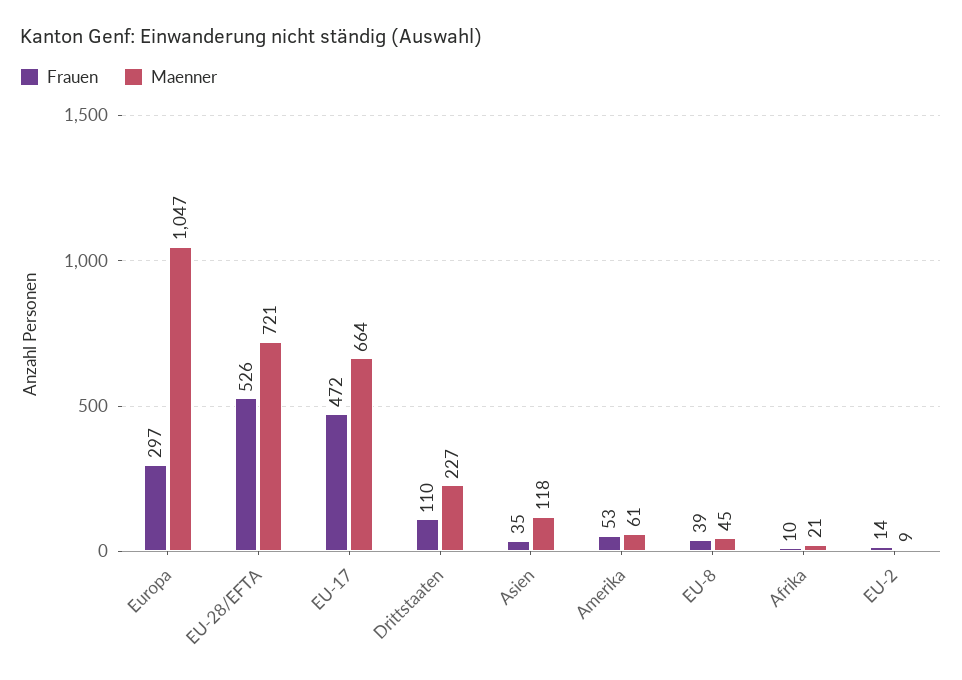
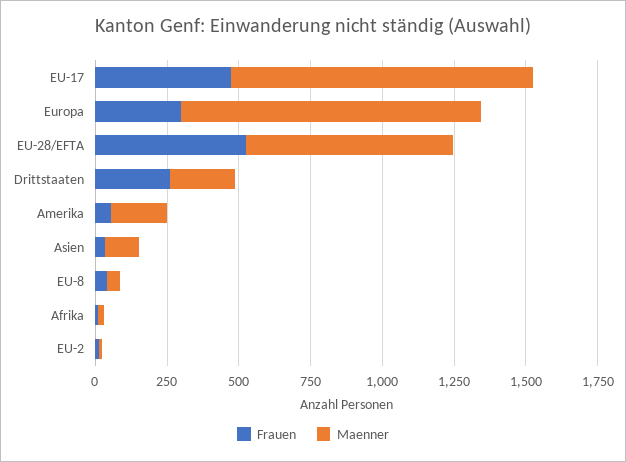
Maenner, EU-17: 664 -> 1050
Frauen, Drittstaaten: 110 -> 250
Maenner, Amerika: 61 -> 200

